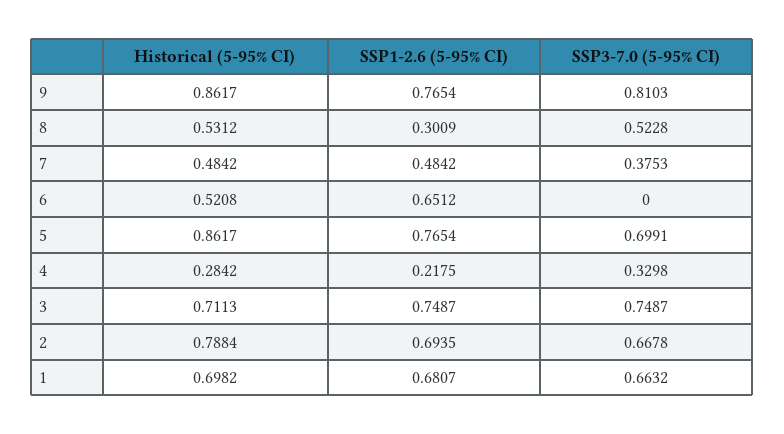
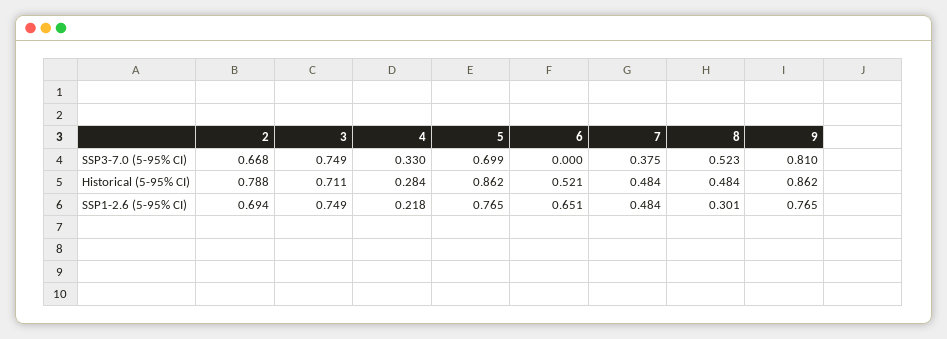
Historical (5-95% CI), 8: 0.5312 -> 0.484
Historical (5-95% CI), 1: 0.6982 -> none
SSP1-2.6 (5-95% CI), 1: 0.6807 -> none
SSP3-7.0 (5-95% CI), 1: 0.6632 -> none

